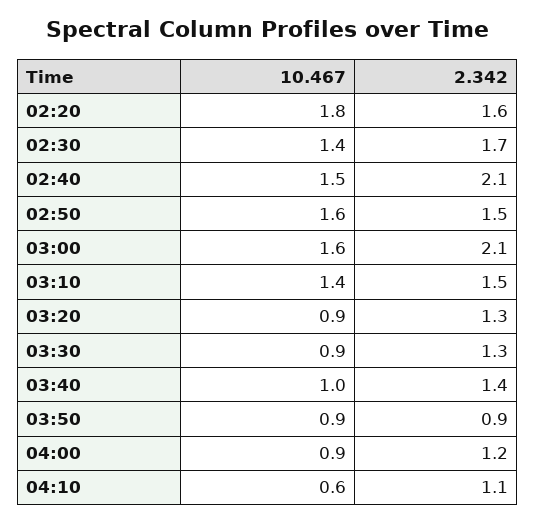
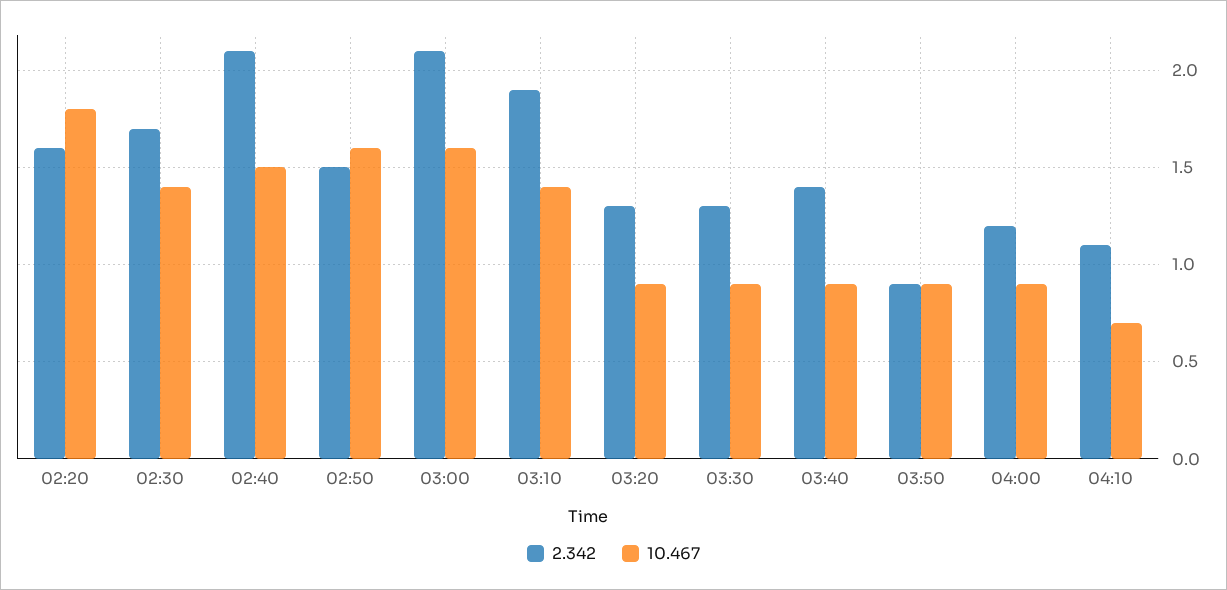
2.342, 03:10: 1.5 -> 1.9
10.467, 03:40: 1 -> 0.9
10.467, 04:10: 0.6 -> 0.7

